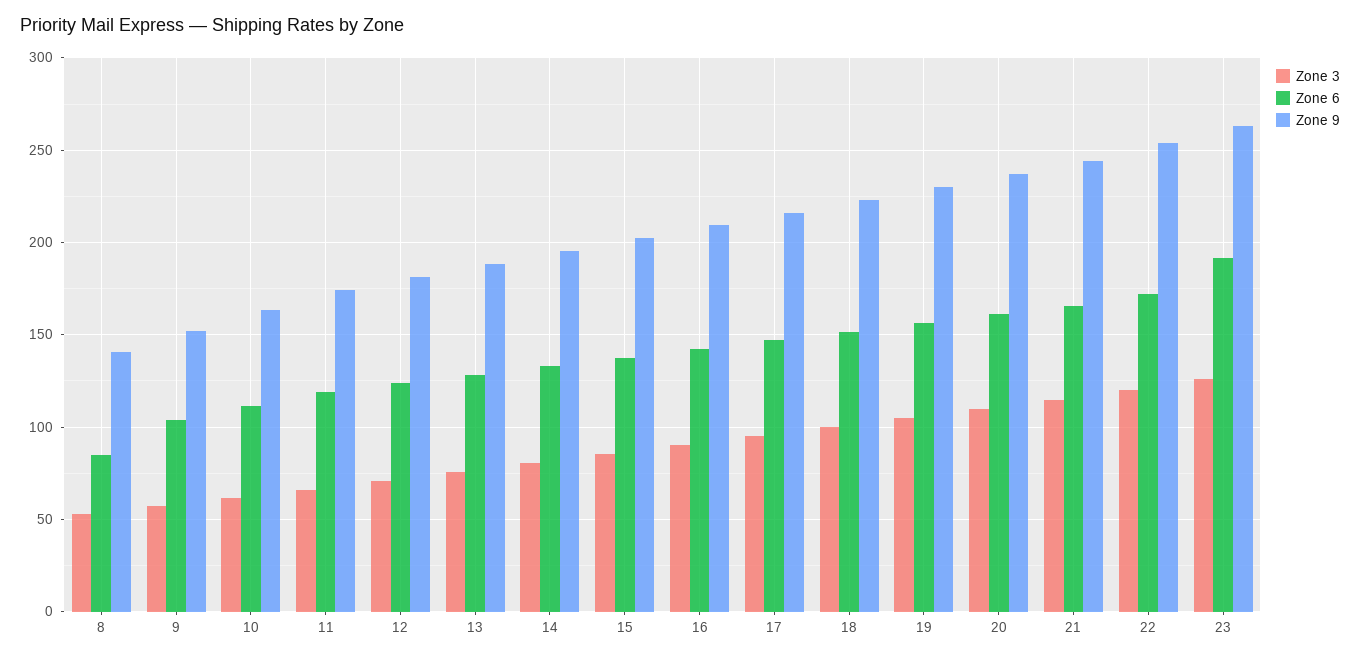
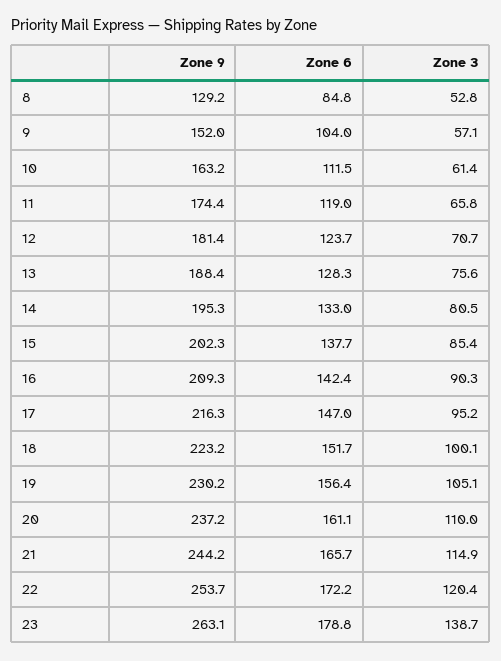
Zone 9, 8: 140 -> 129.2
Zone 3, 23: 125 -> 138.7
Zone 6, 23: 190 -> 178.8

